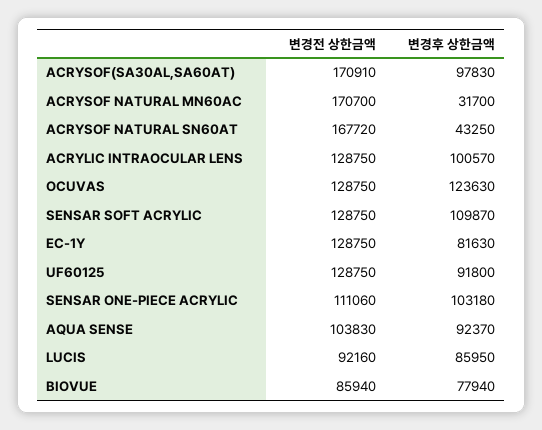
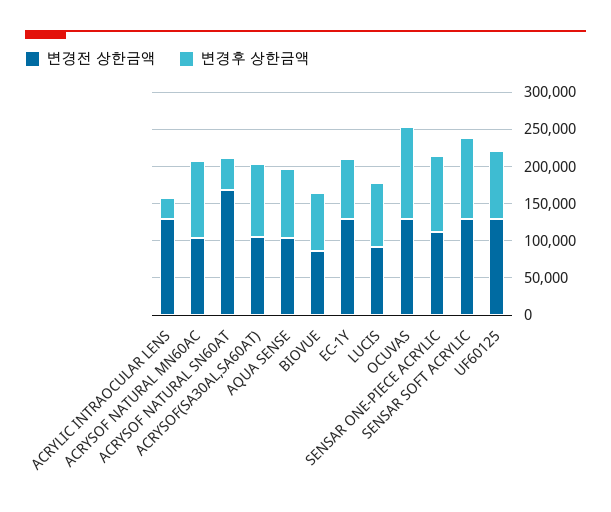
변경전 상한금액, ACRYSOF(SA30AL,SA60AT): 170910 -> 100000
변경전 상한금액, ACRYSOF NATURAL MN60AC: 170700 -> 100000
변경후 상한금액, ACRYSOF NATURAL MN60AC: 31700 -> 100000
변경후 상한금액, ACRYLIC INTRAOCULAR LENS: 100570 -> 25000

